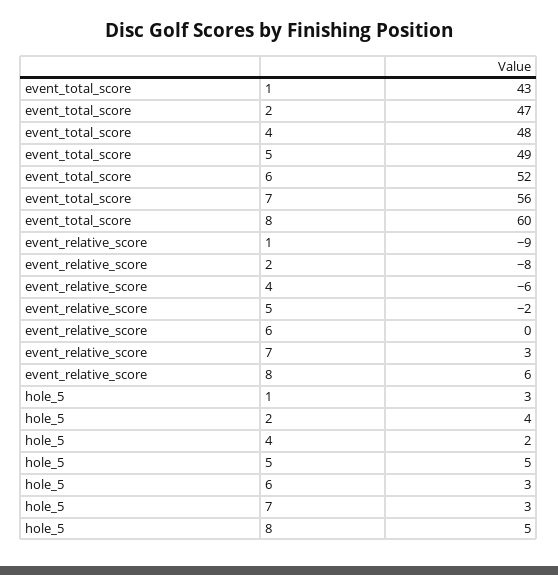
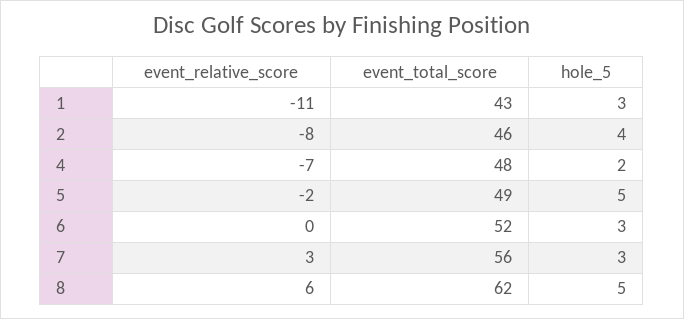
event_total_score, 2: 47 -> 46
event_total_score, 8: 60 -> 62
event_relative_score, 1: -9 -> -11
event_relative_score, 4: -6 -> -7

